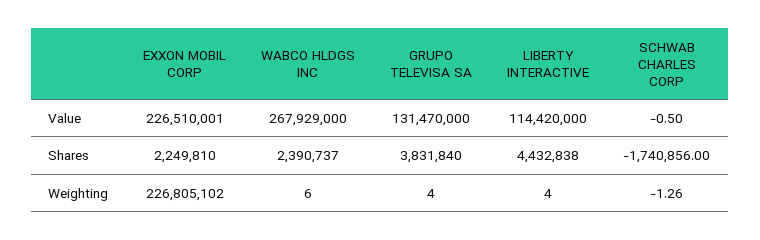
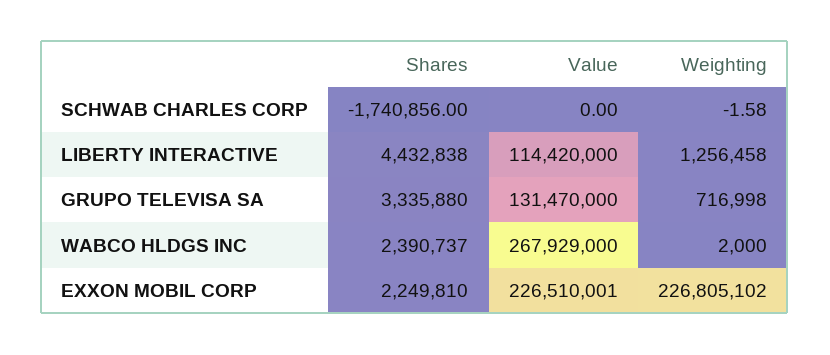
SCHWAB CHARLES CORP, Value: -0.5 -> 0
GRUPO TELEVISA SA, Shares: 3831840 -> 3335880
WABCO HLDGS INC, Weighting: 6 -> 2000
GRUPO TELEVISA SA, Weighting: 4 -> 716998
LIBERTY INTERACTIVE, Weighting: 4 -> 1256458
SCHWAB CHARLES CORP, Weighting: -1.26 -> -1.58

